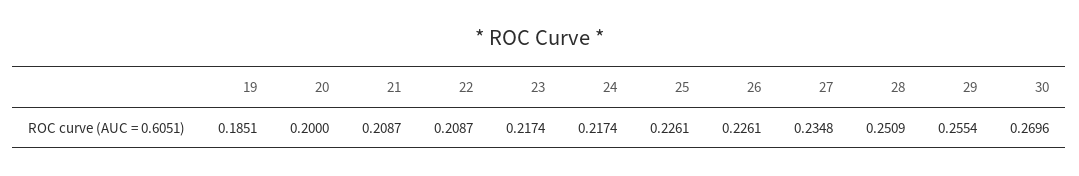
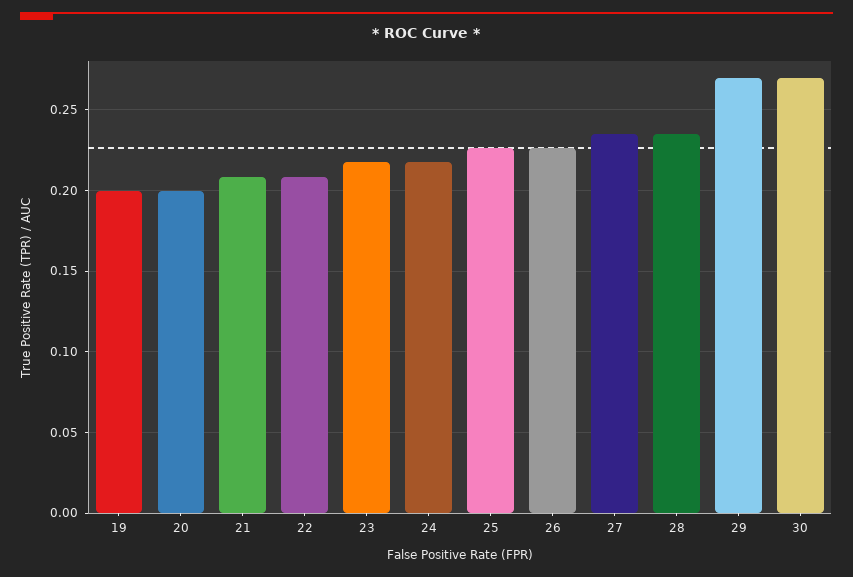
19: 0.1851 -> 0.2
28: 0.2509 -> 0.235
29: 0.2554 -> 0.27

